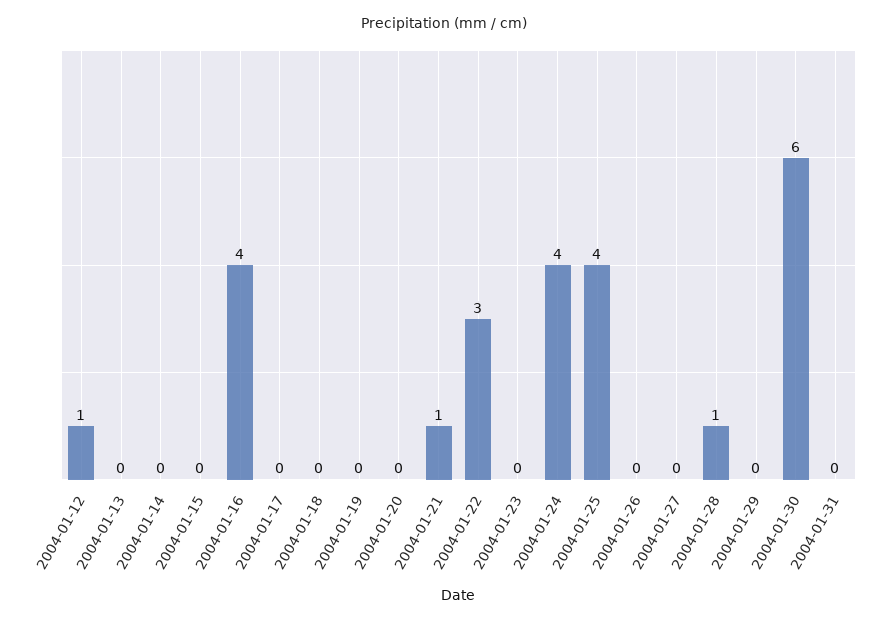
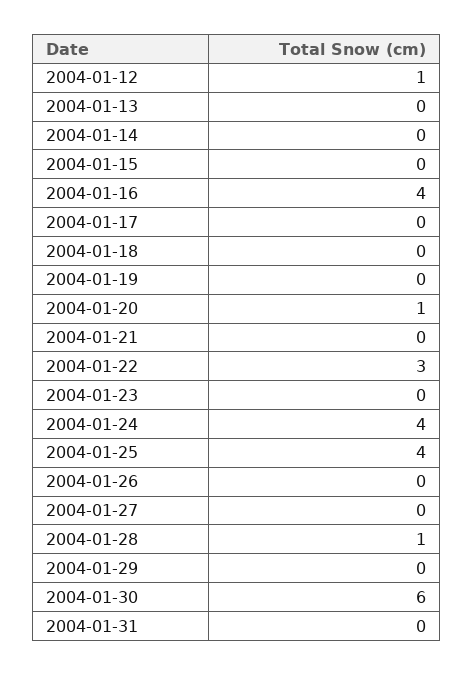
2004-01-20: 0 -> 1
2004-01-21: 1 -> 0

